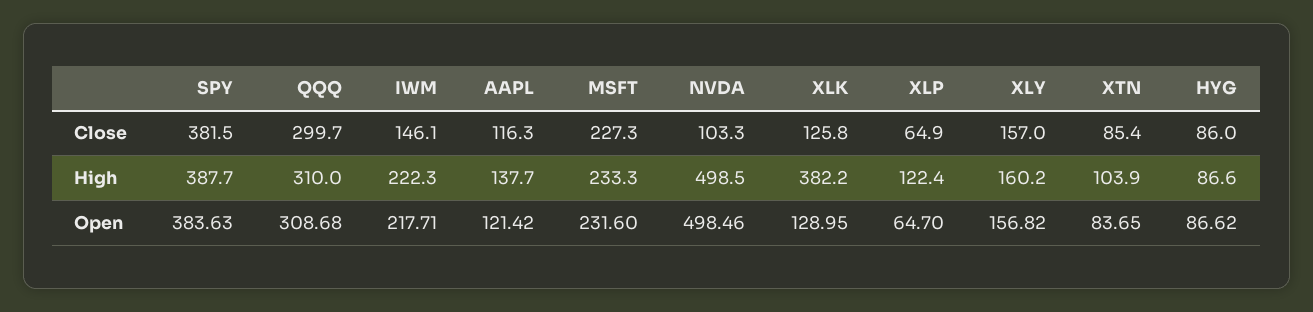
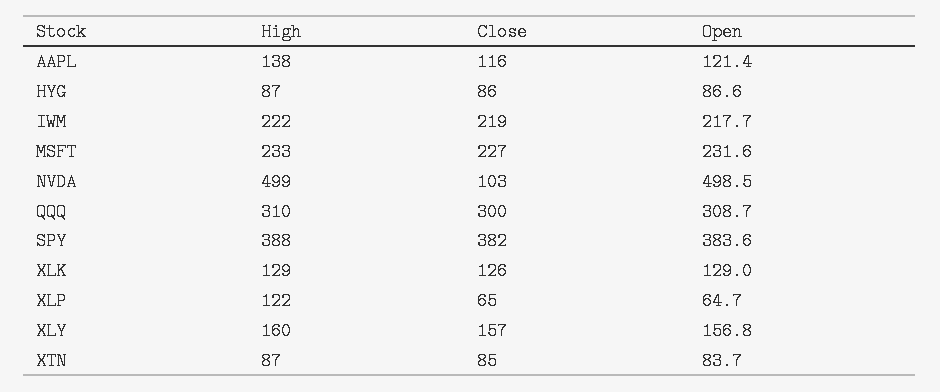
IWM, Close: 146.1 -> 219
XLK, High: 382.2 -> 129
XTN, High: 103.9 -> 87

